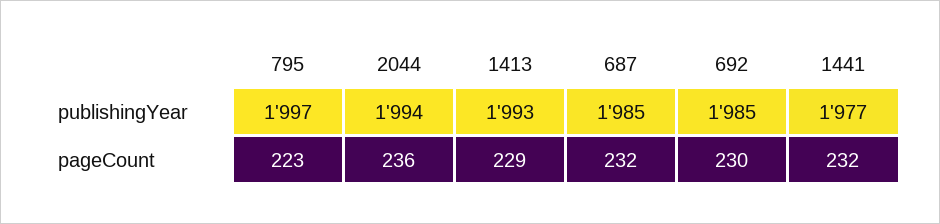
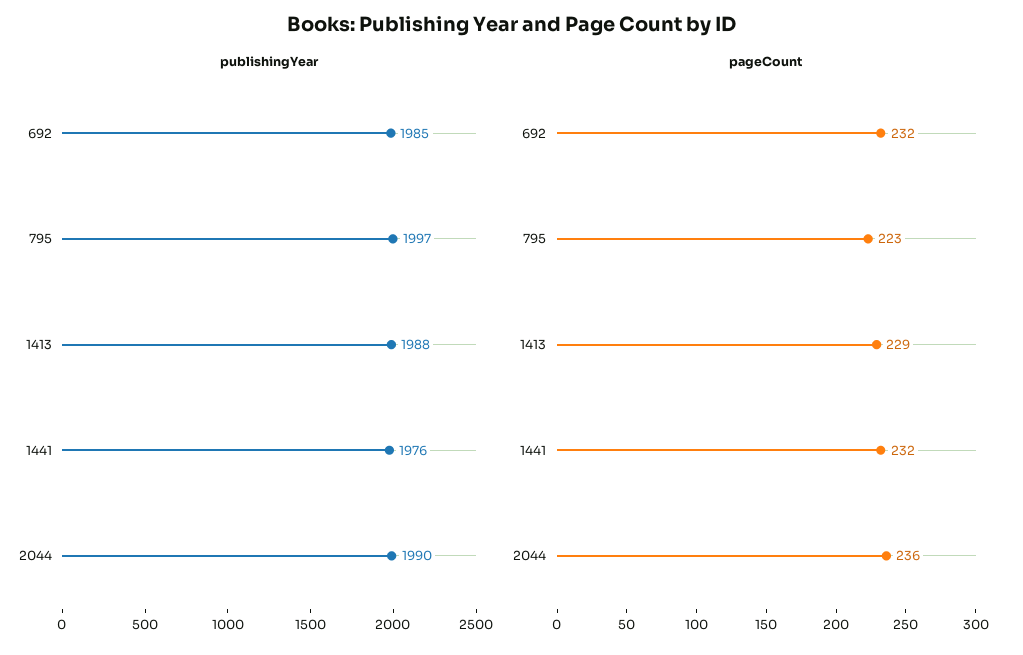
publishingYear, 2044: 1994 -> 1990
publishingYear, 1413: 1993 -> 1988
publishingYear, 687: 1985 -> none
publishingYear, 1441: 1977 -> 1976
pageCount, 687: 232 -> none
pageCount, 692: 230 -> 232

